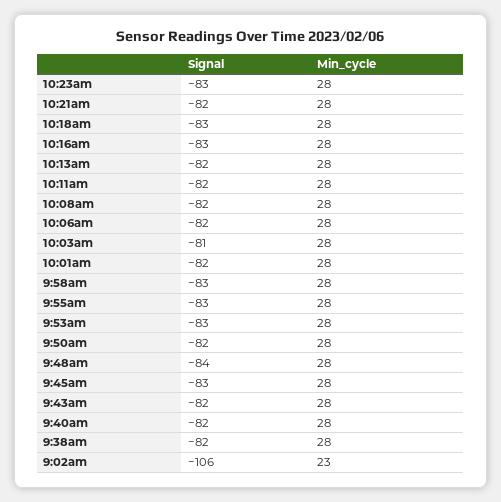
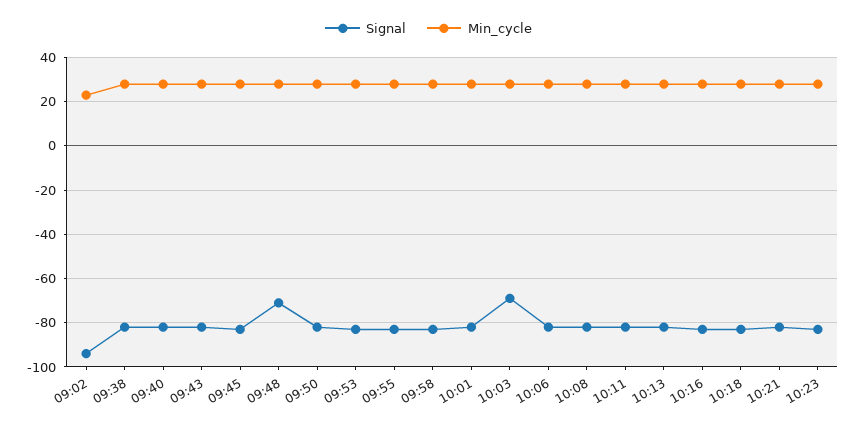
Signal, 10:03am: -81 -> -70
Signal, 9:48am: -84 -> -70
Signal, 9:02am: -106 -> -95

